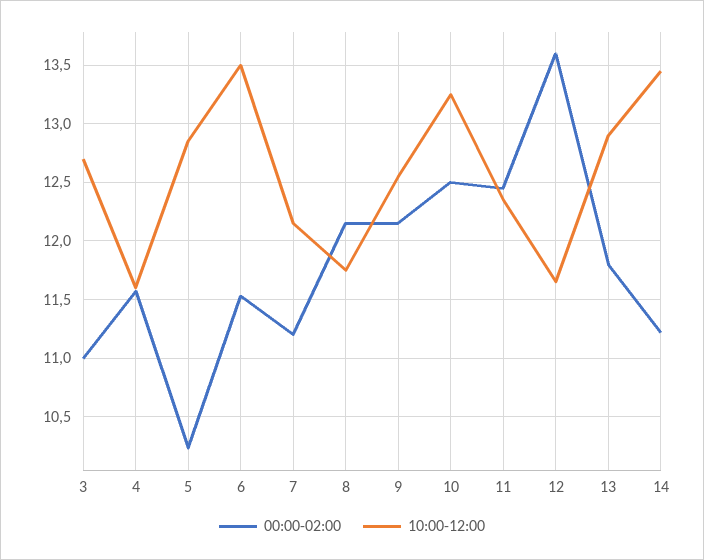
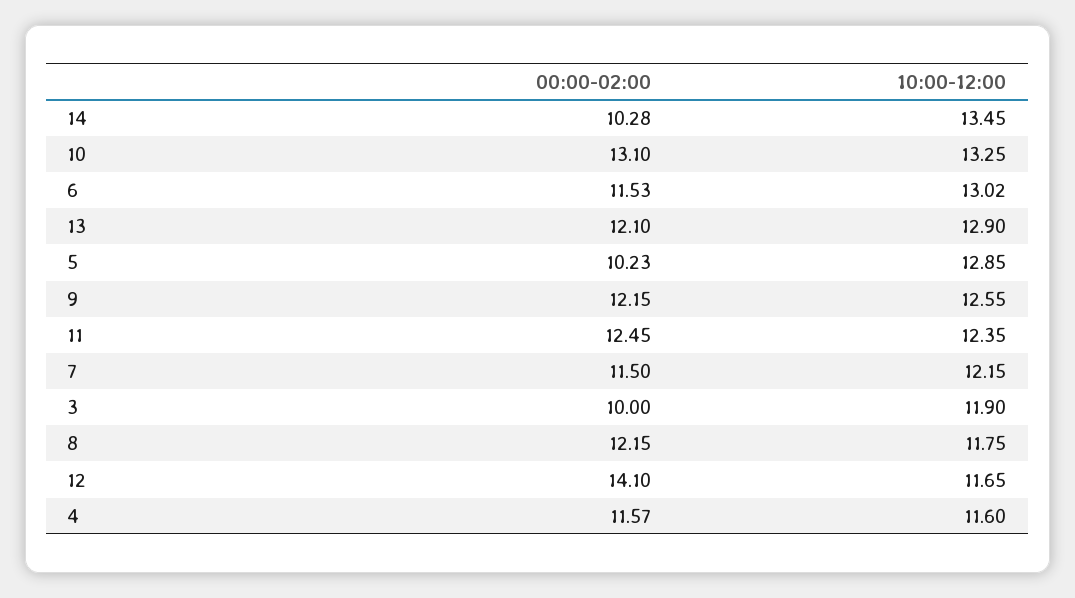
00:00-02:00, 3: 11 -> 10
10:00-12:00, 3: 12.7 -> 11.9
10:00-12:00, 6: 13.5 -> 13.02
00:00-02:00, 7: 11.2 -> 11.5
00:00-02:00, 10: 12.5 -> 13.1
00:00-02:00, 12: 13.6 -> 14.1
00:00-02:00, 13: 11.8 -> 12.1
00:00-02:00, 14: 11.2 -> 10.28

